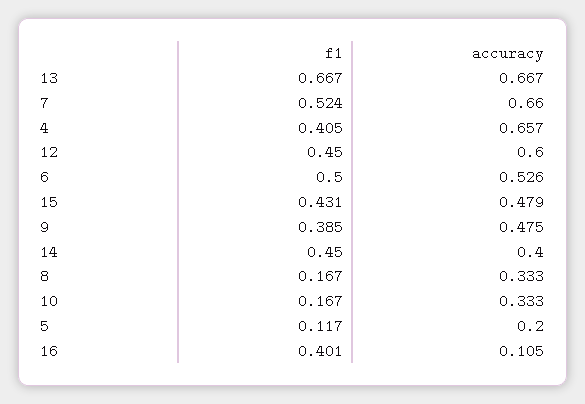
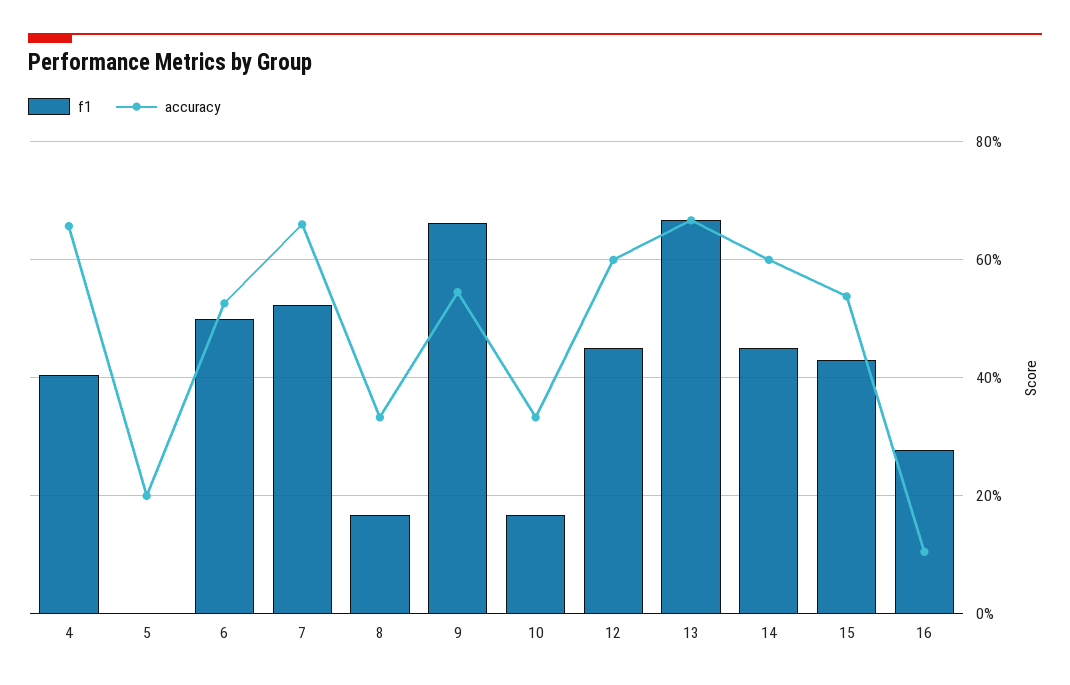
accuracy, 15: 0.479 -> 0.54
f1, 9: 0.385 -> 0.66
accuracy, 9: 0.475 -> 0.54
accuracy, 14: 0.4 -> 0.6
f1, 5: 0.117 -> 0
f1, 16: 0.401 -> 0.28

